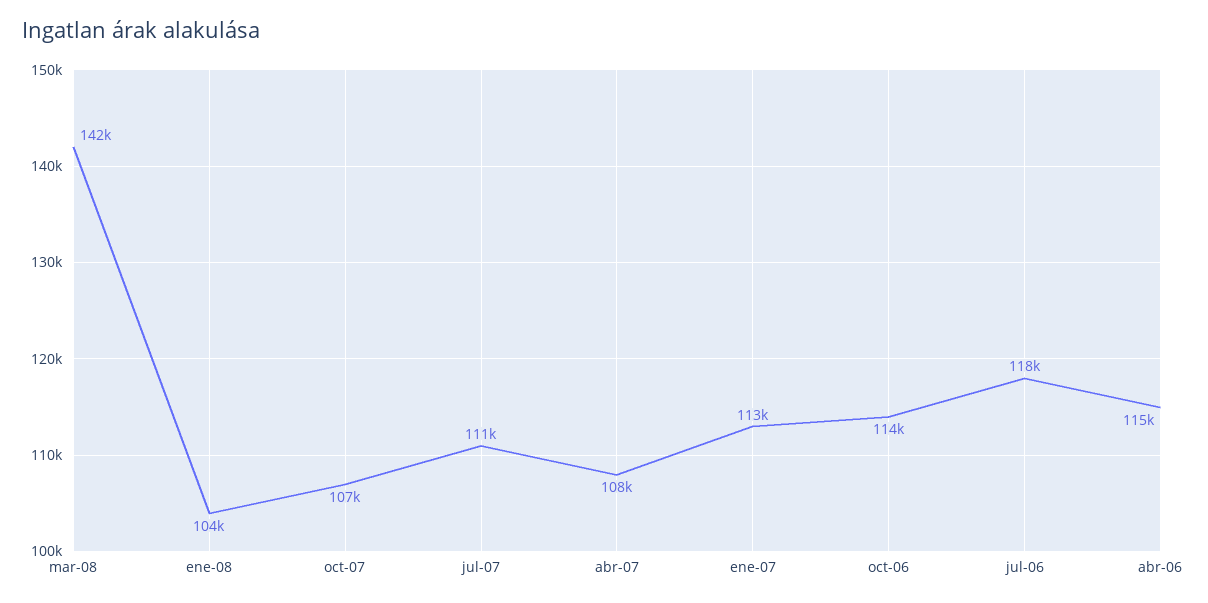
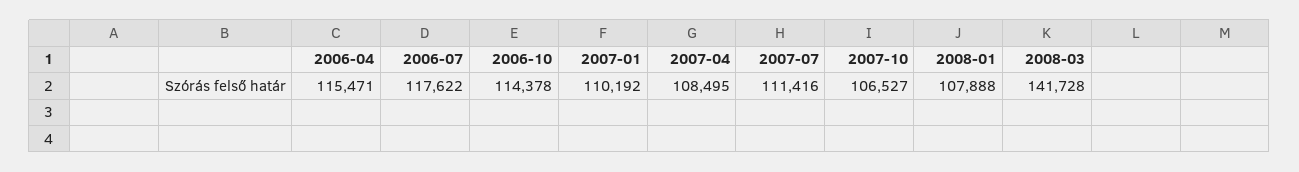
ene-08: 104000 -> 107888
ene-07: 113000 -> 110192

